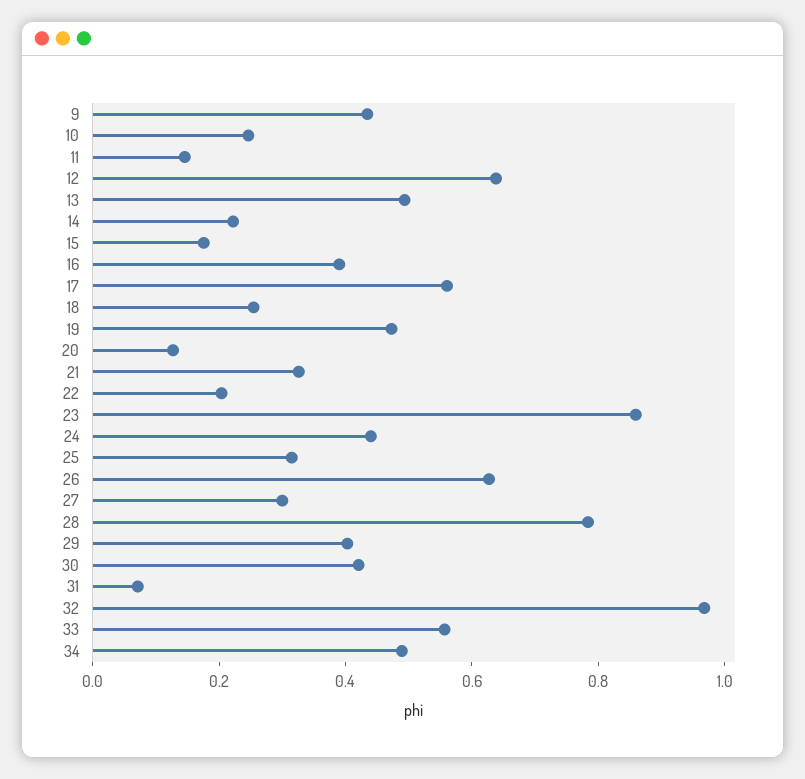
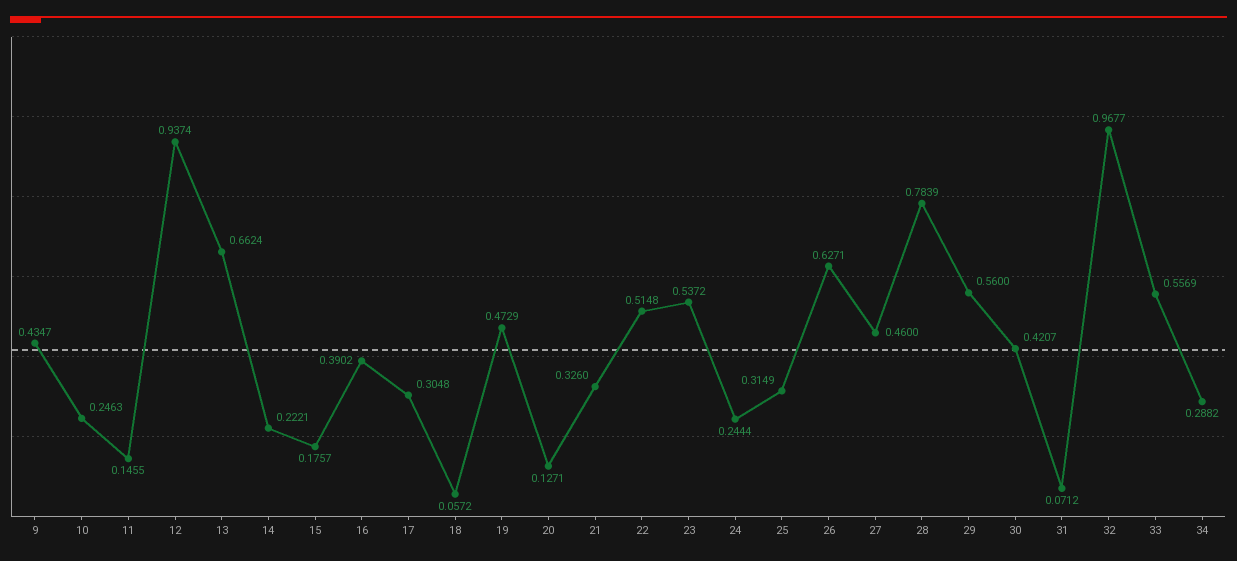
12: 0.65 -> 0.9374
13: 0.5 -> 0.6624
17: 0.55 -> 0.3048
18: 0.25 -> 0.0572
22: 0.2 -> 0.5148
23: 0.85 -> 0.5372
24: 0.45 -> 0.2444
27: 0.3 -> 0.46
29: 0.4 -> 0.56
34: 0.5 -> 0.2882

